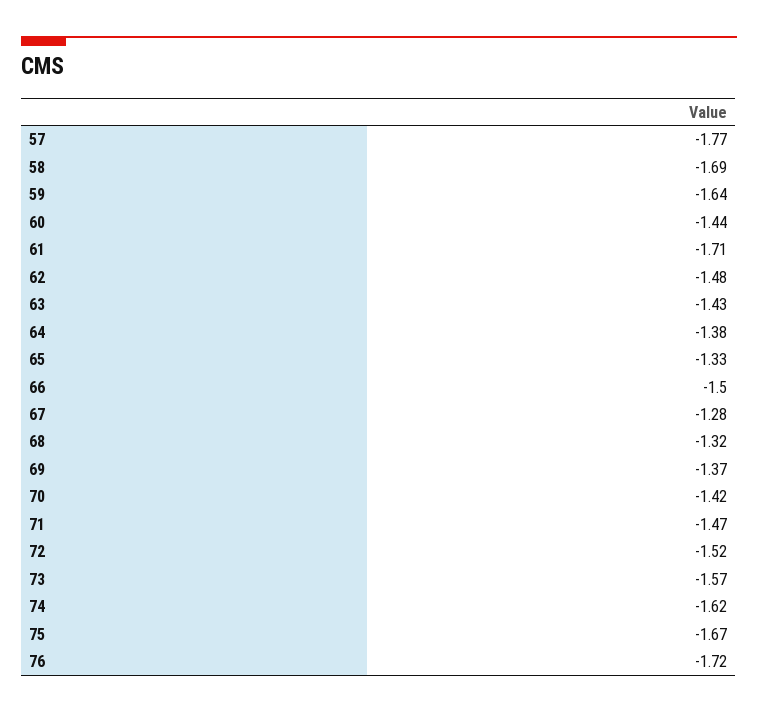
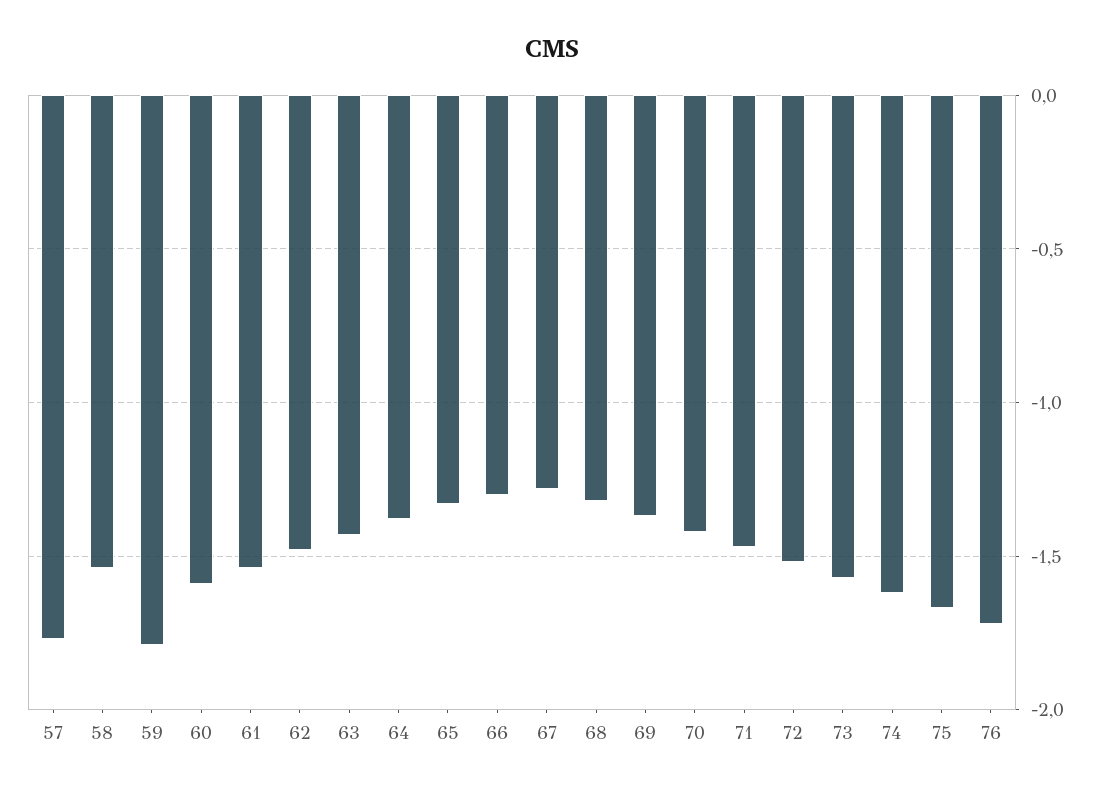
58: -1.69 -> -1.55
59: -1.64 -> -1.8
60: -1.44 -> -1.6
61: -1.71 -> -1.55
66: -1.5 -> -1.3

